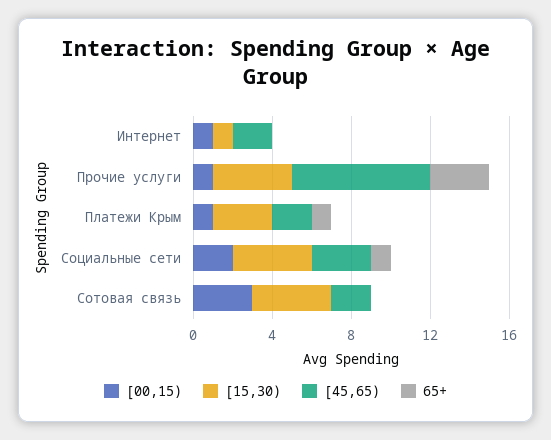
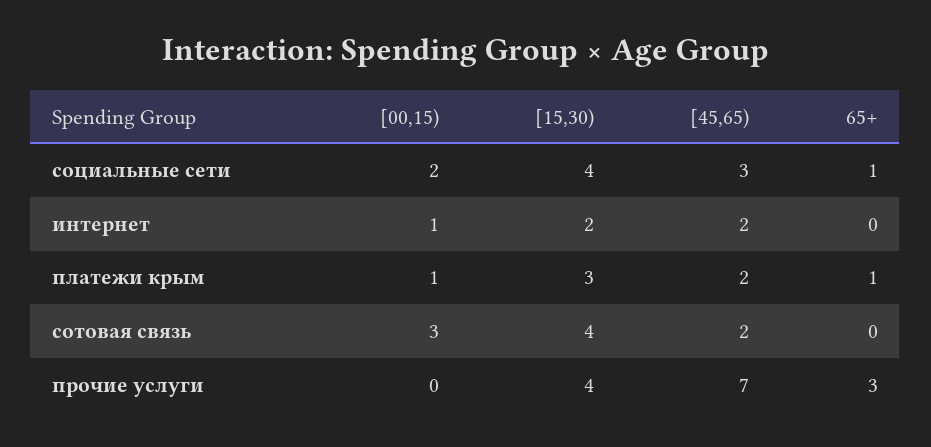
[15,30), Интернет: 1 -> 2
[00,15), Прочие услуги: 1 -> 0

